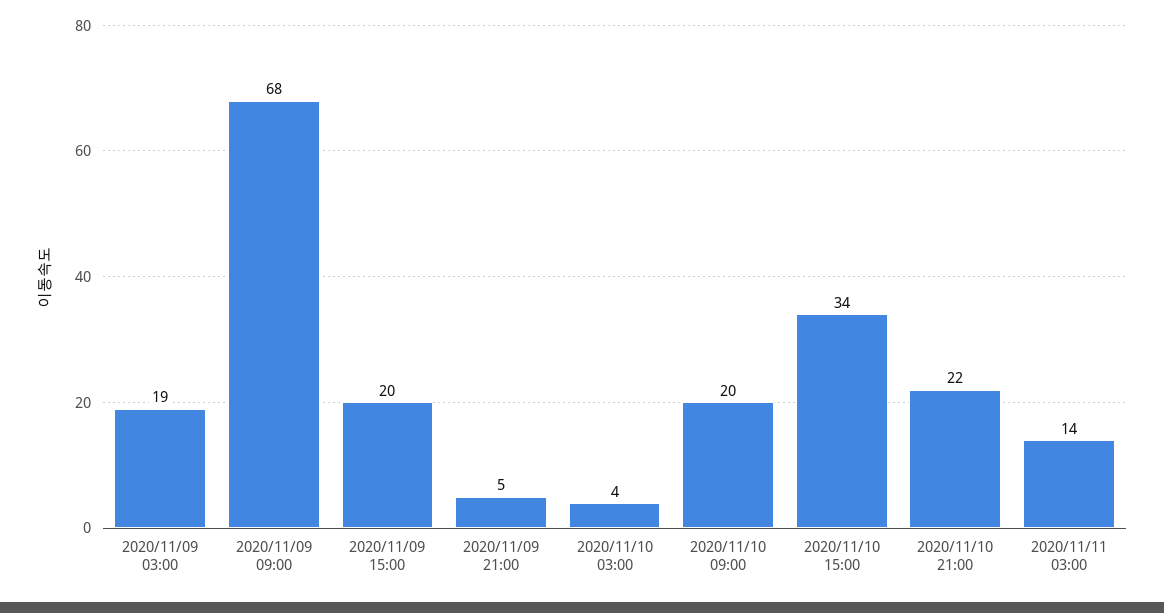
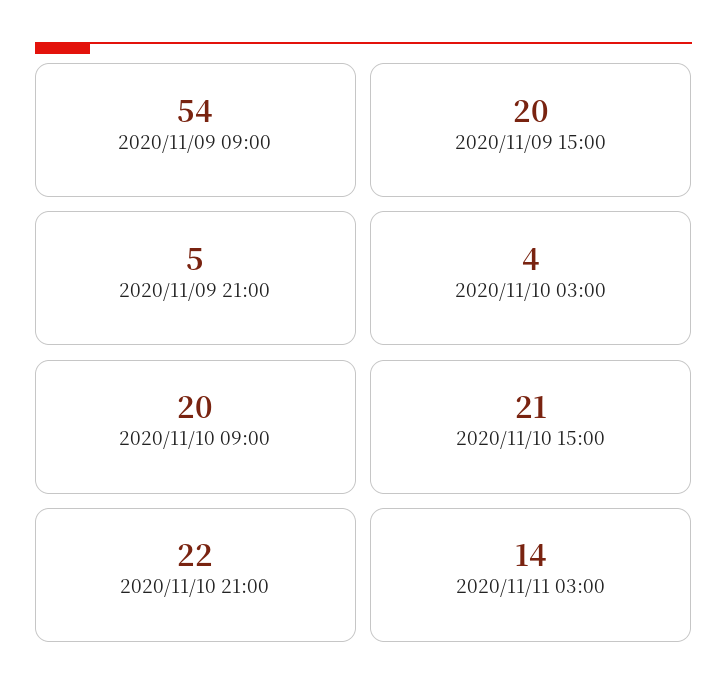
2020/11/09 03:00: 19 -> none
2020/11/09 09:00: 68 -> 54
2020/11/10 15:00: 34 -> 21

